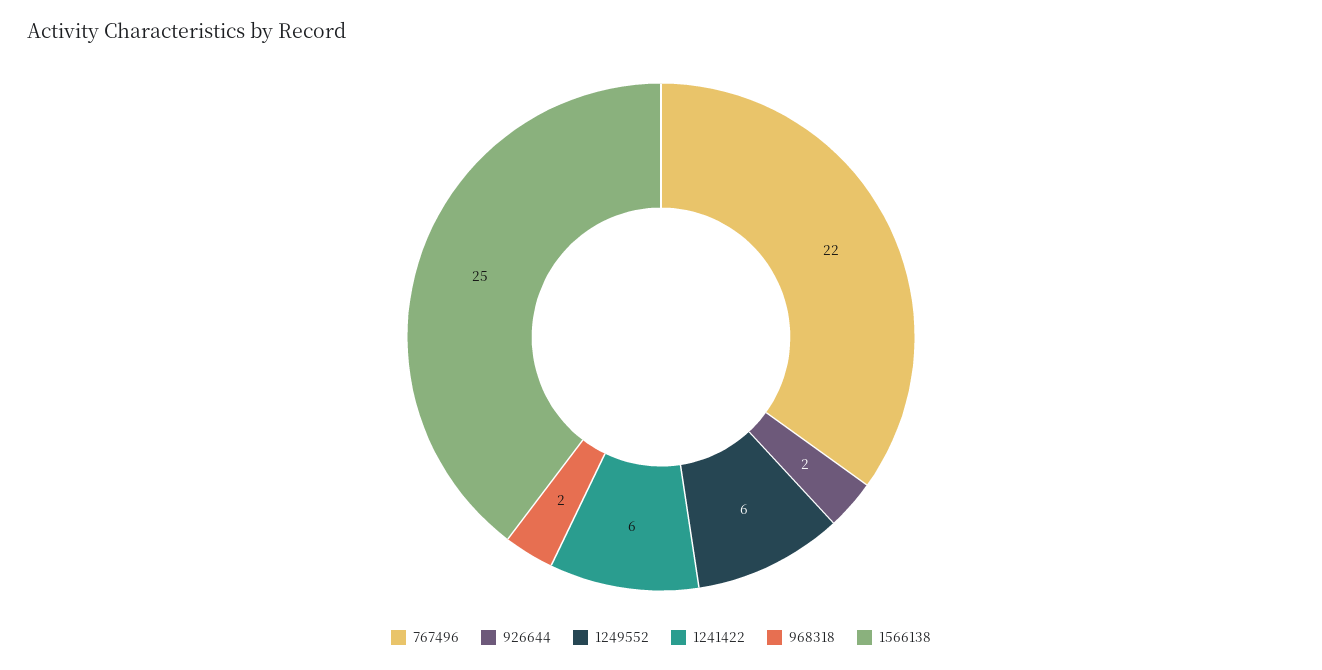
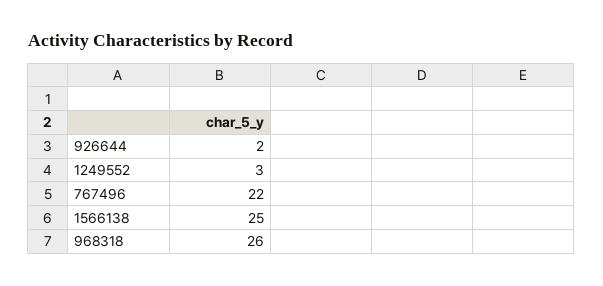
1249552: 6 -> 3
1241422: 6 -> none
968318: 2 -> 26

